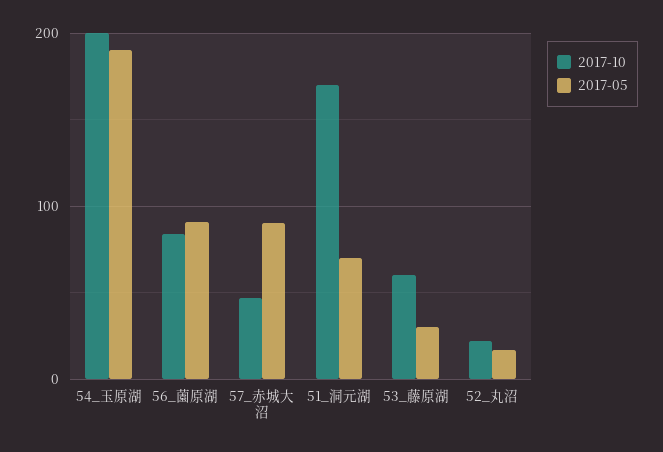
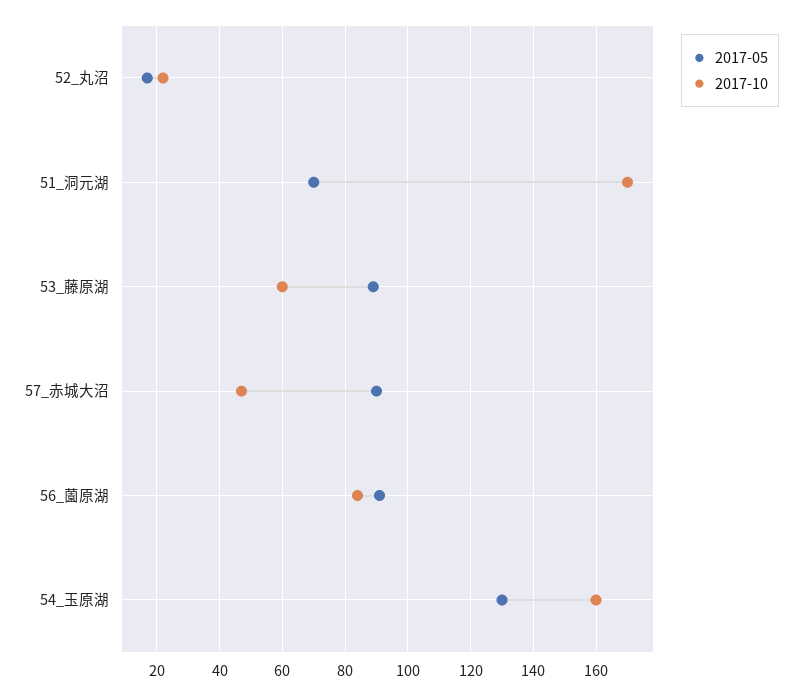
2017-10, 54_玉原湖: 200 -> 160
2017-05, 54_玉原湖: 190 -> 130
2017-05, 53_藤原湖: 30 -> 90

